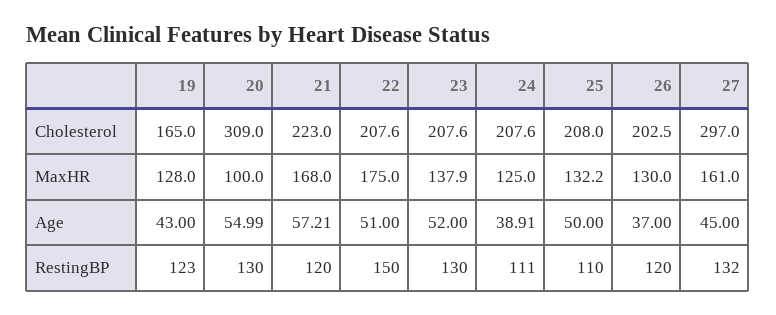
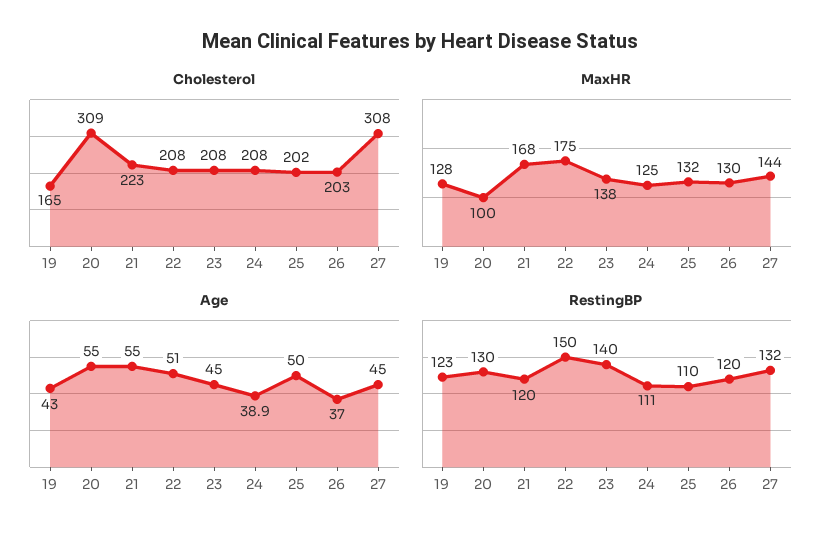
Cholesterol, 25: 208 -> 202
Cholesterol, 27: 297 -> 308
MaxHR, 27: 161 -> 144
Age, 21: 57.21 -> 55
Age, 23: 52 -> 45
RestingBP, 23: 130 -> 140

